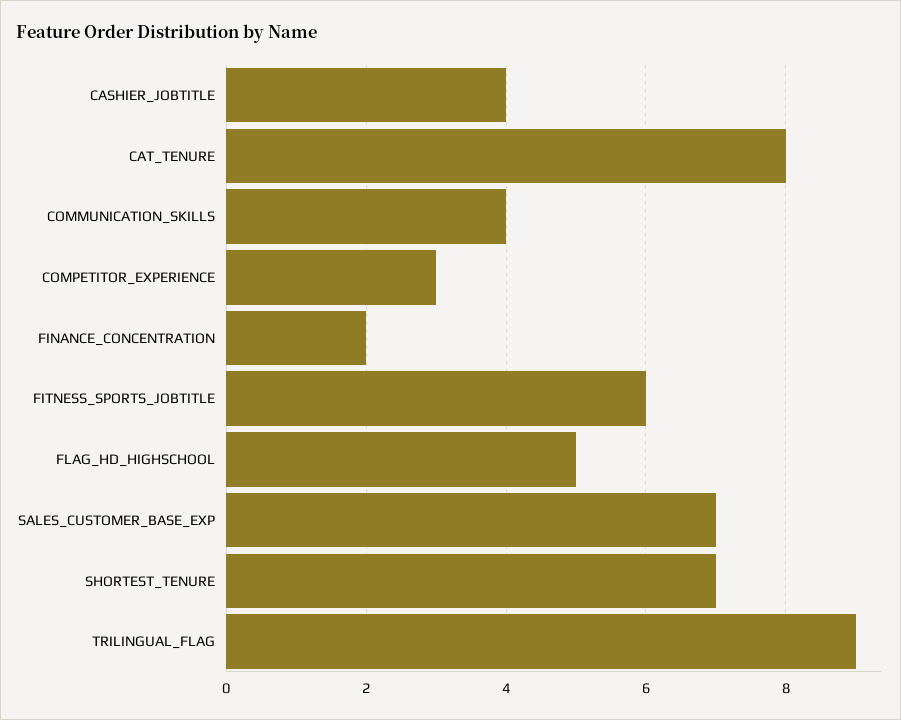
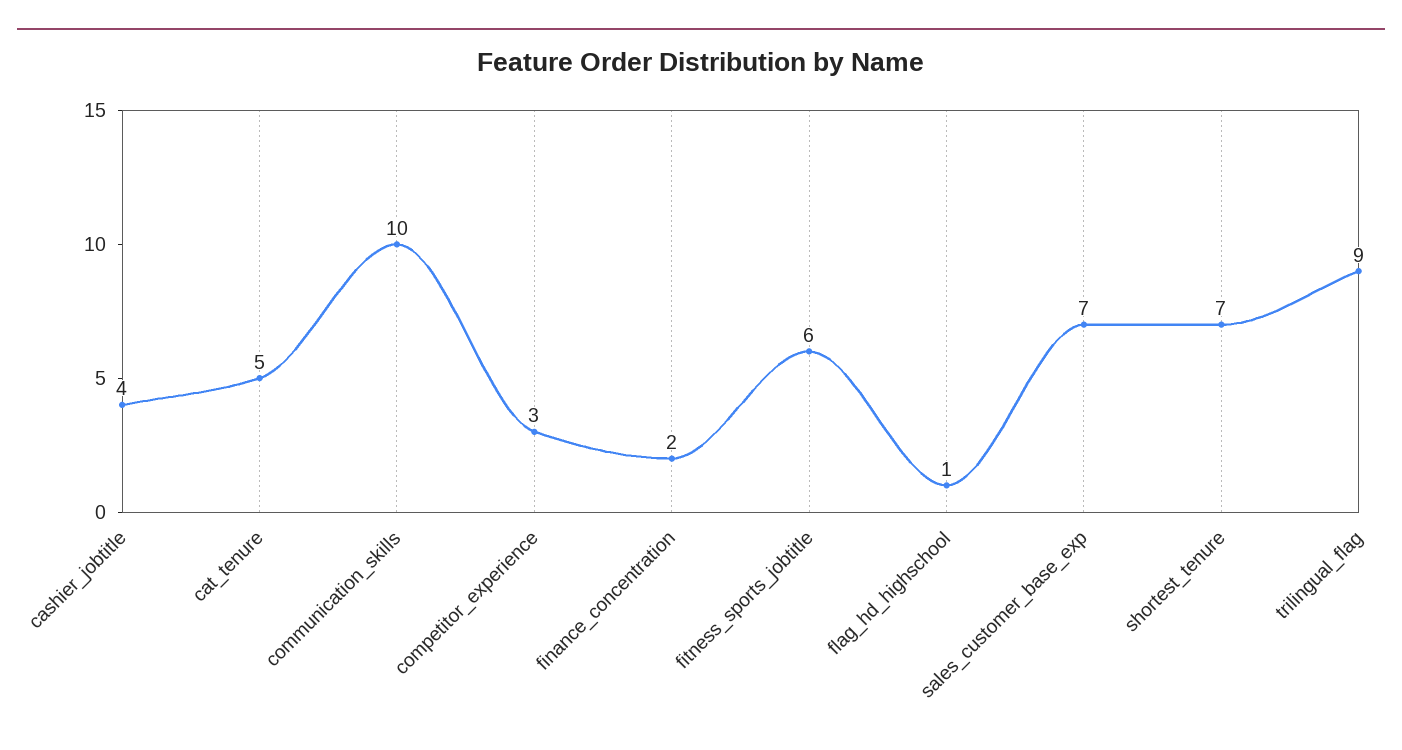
CAT_TENURE: 8 -> 5
COMMUNICATION_SKILLS: 4 -> 10
FLAG_HD_HIGHSCHOOL: 5 -> 1

